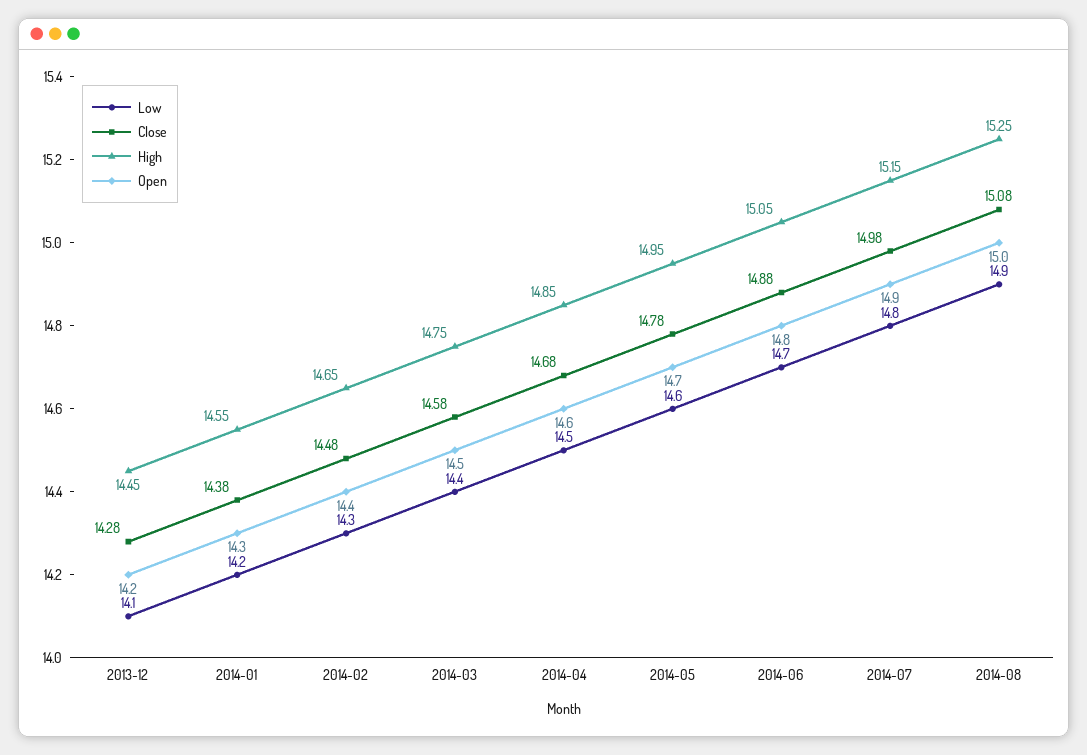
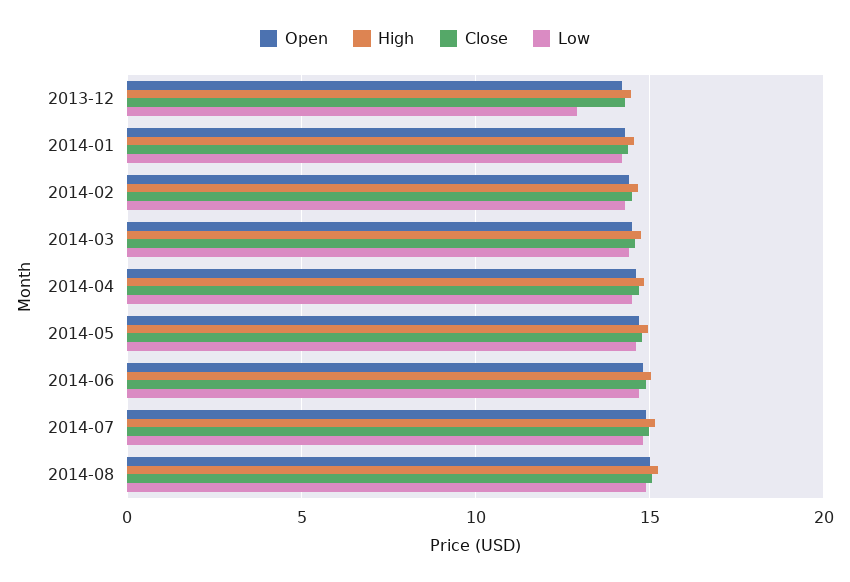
Low, 2013-12: 14.1 -> 13

